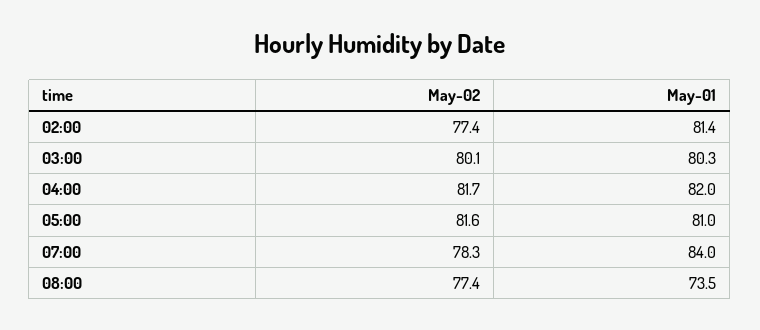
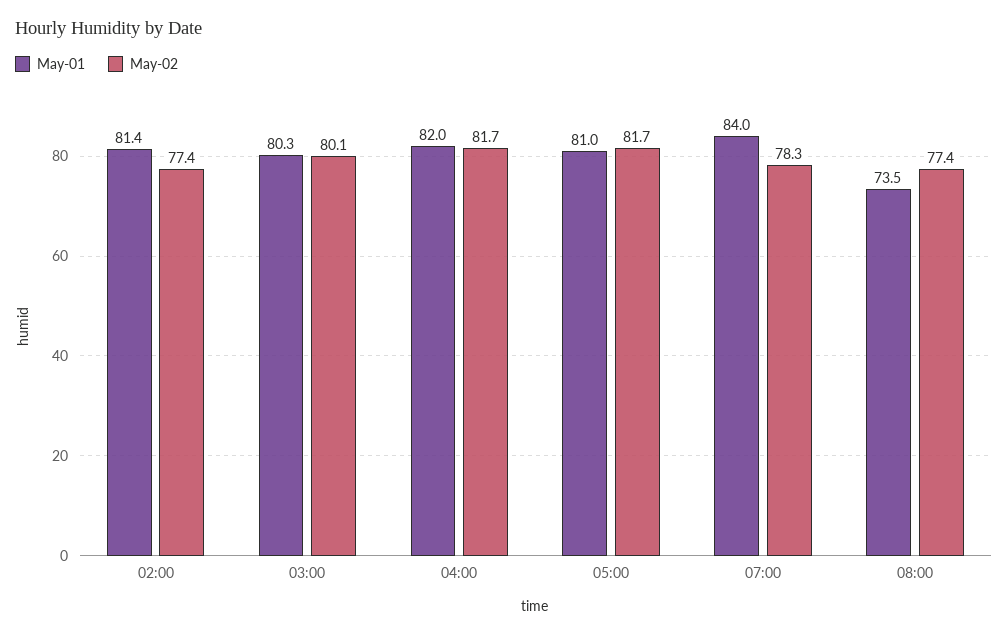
May-02, 05:00: 81.6 -> 81.7

